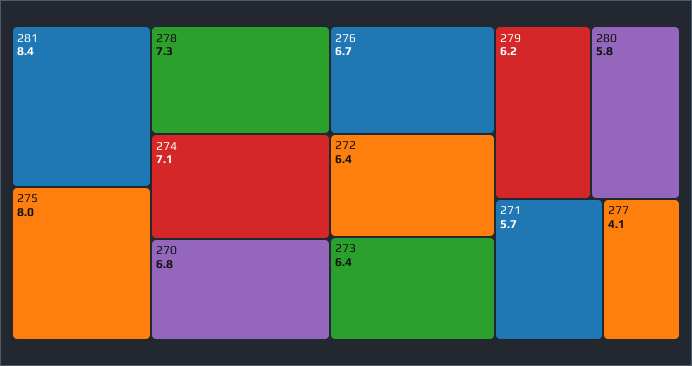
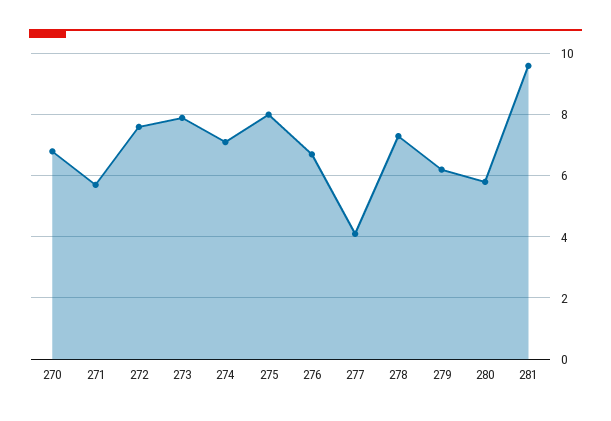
281: 8.4 -> 9.5
272: 6.4 -> 7.5
273: 6.4 -> 8

